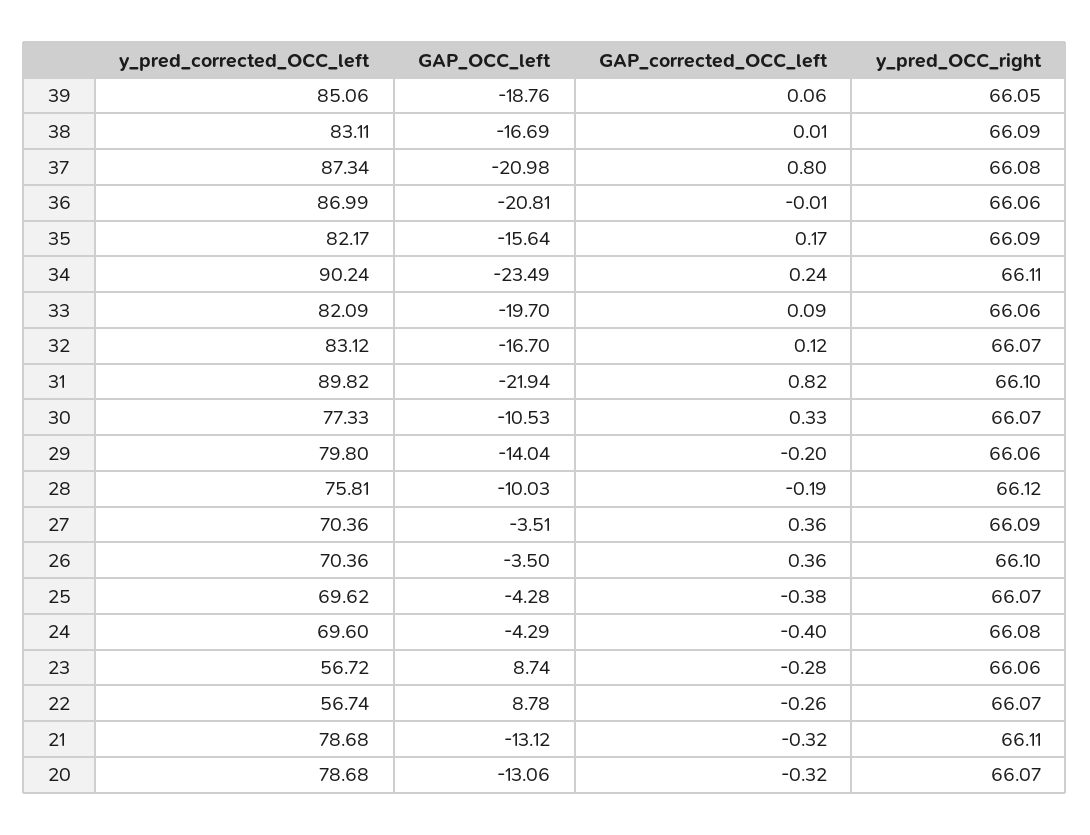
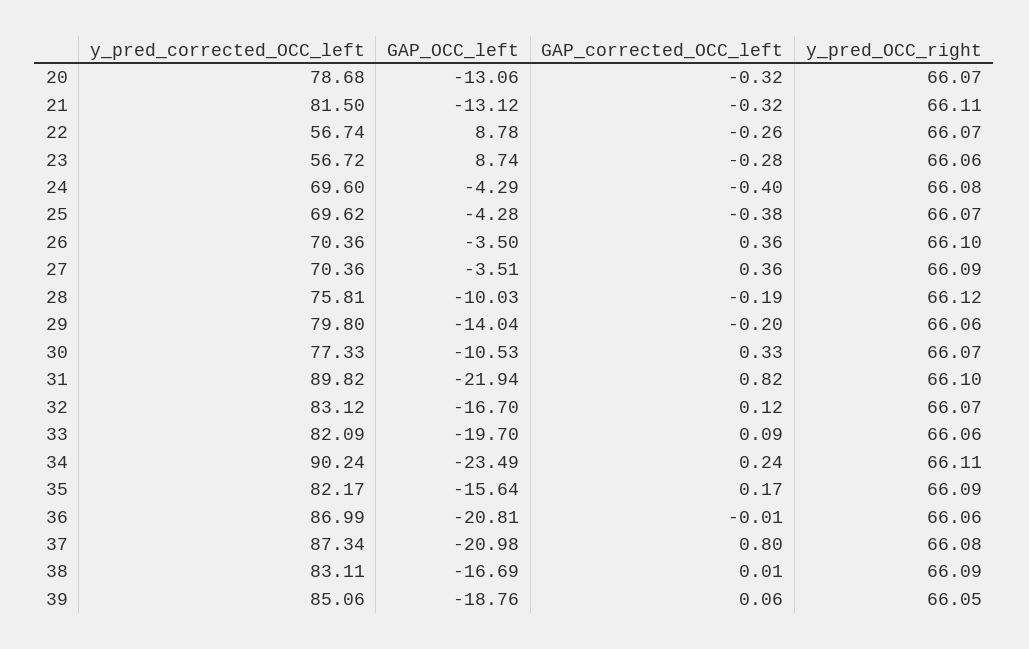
y_pred_corrected_OCC_left, 21: 78.68 -> 81.5

